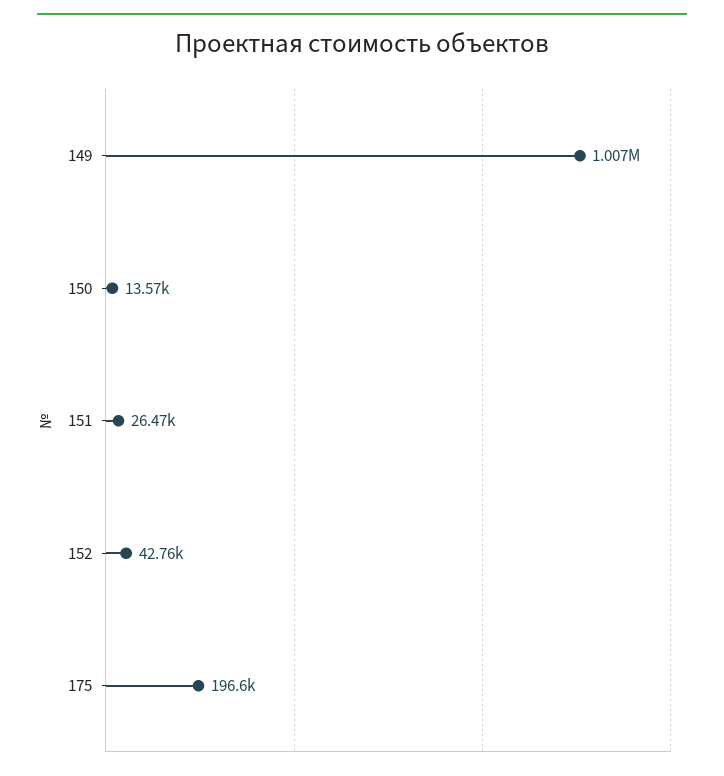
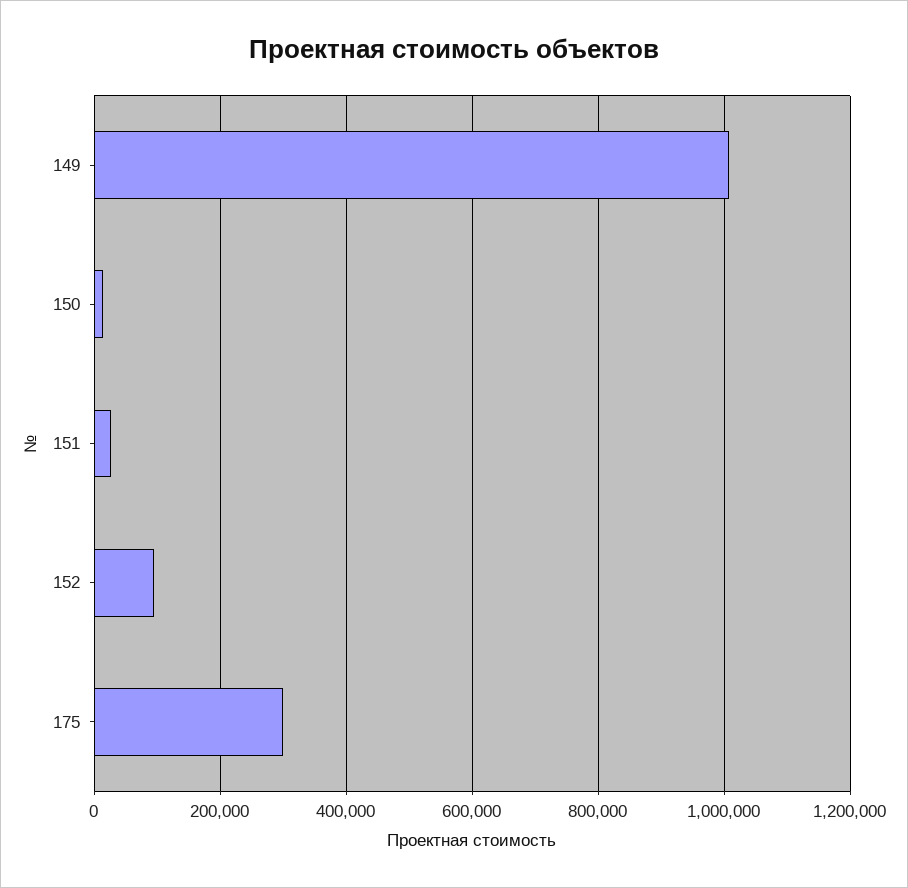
152: 42760 -> 100000
175: 196600 -> 300000

